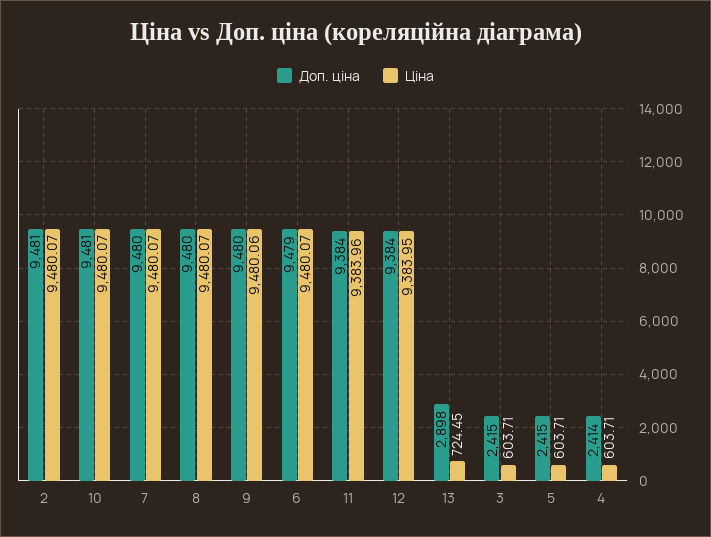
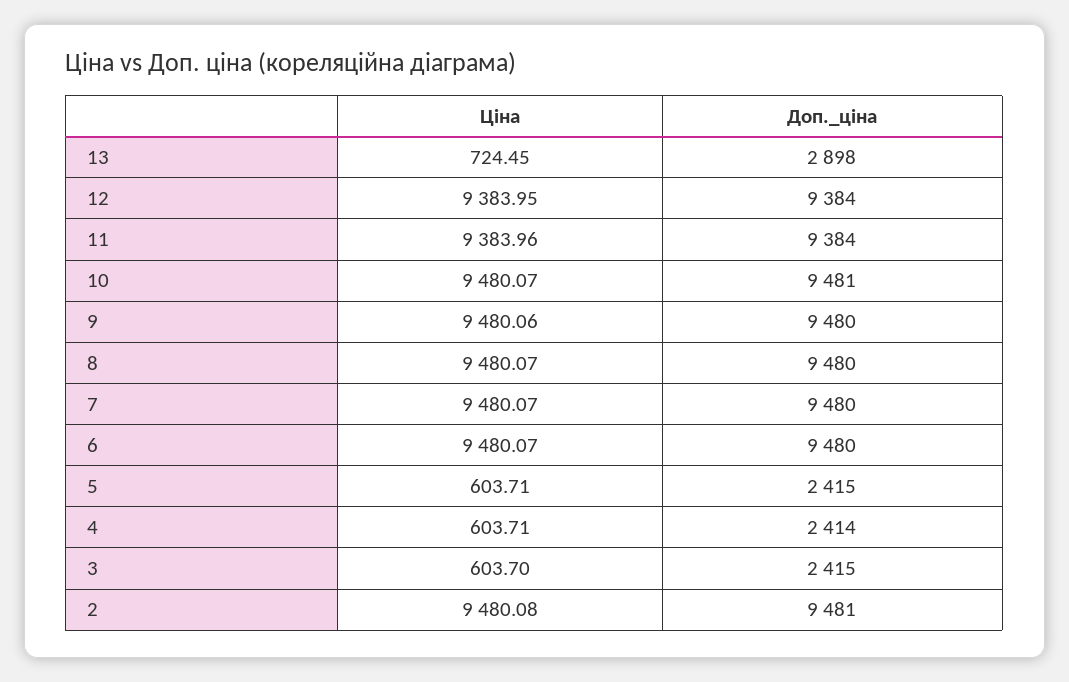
Ціна, 2: 9480.07 -> 9480.08
Доп. ціна, 6: 9479 -> 9480
Ціна, 3: 603.71 -> 603.7

